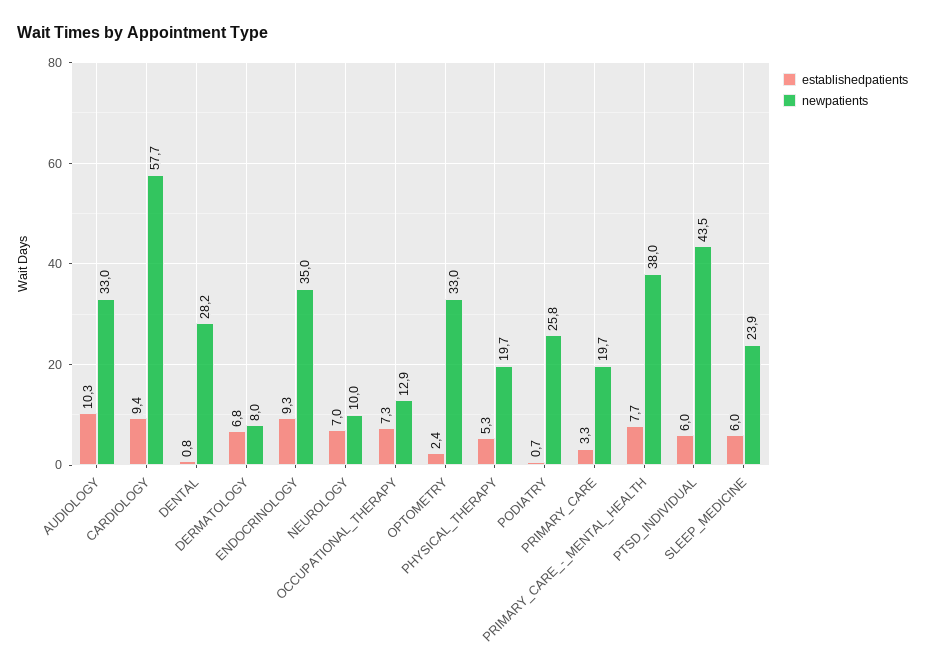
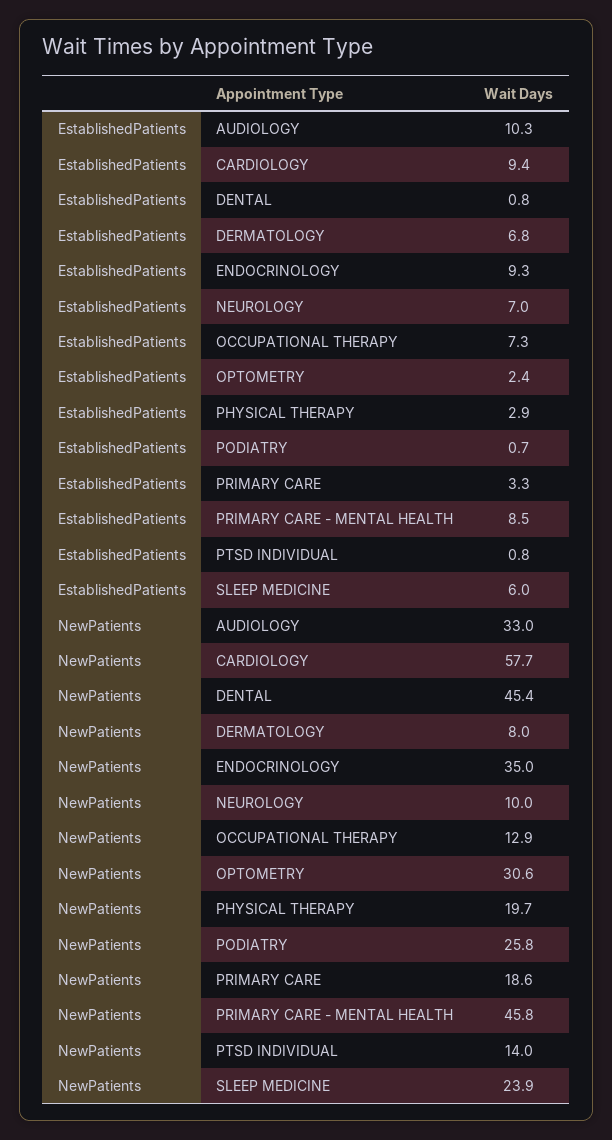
newpatients, DENTAL: 28.2 -> 45.4
newpatients, OPTOMETRY: 33 -> 30.6
establishedpatients, PHYSICAL_THERAPY: 5.3 -> 2.9
newpatients, PRIMARY_CARE: 19.7 -> 18.6
establishedpatients, PRIMARY_CARE_-_MENTAL_HEALTH: 7.7 -> 8.5
newpatients, PRIMARY_CARE_-_MENTAL_HEALTH: 38 -> 45.8
establishedpatients, PTSD_INDIVIDUAL: 6 -> 0.8
newpatients, PTSD_INDIVIDUAL: 43.5 -> 14

